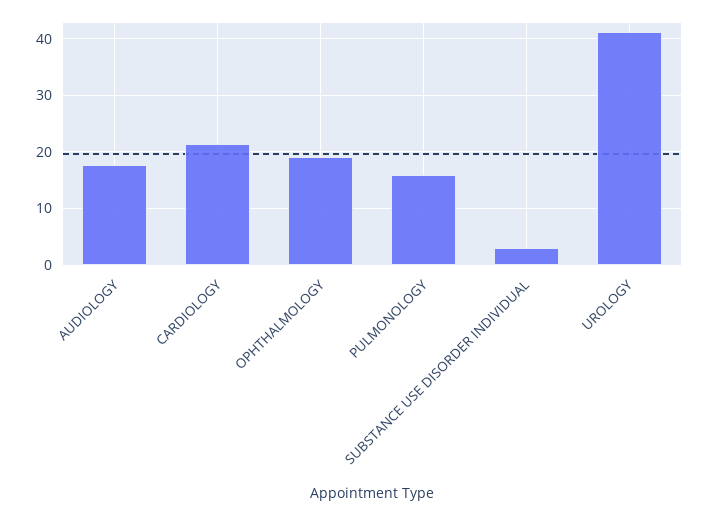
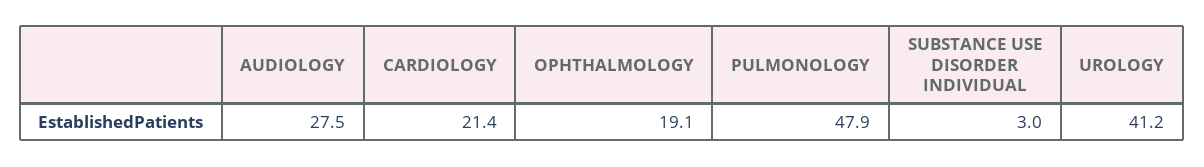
AUDIOLOGY: 18 -> 27.5
PULMONOLOGY: 16 -> 47.9

